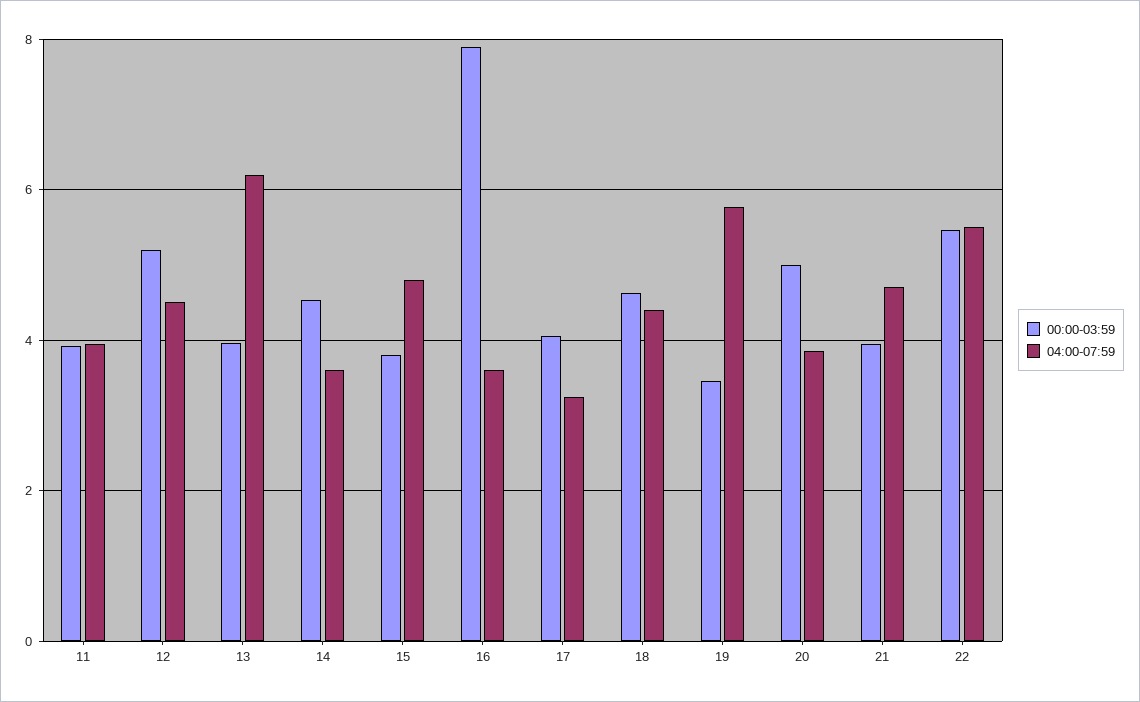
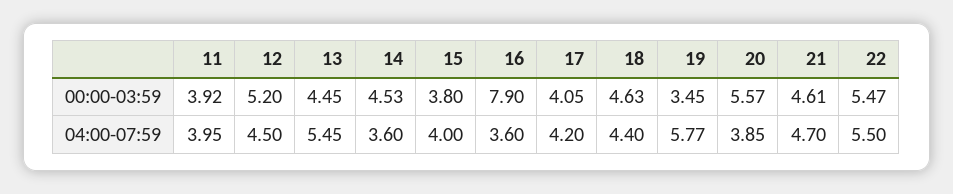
00:00-03:59, 13: 4 -> 4.45
04:00-07:59, 13: 6.2 -> 5.45
04:00-07:59, 15: 4.8 -> 4
04:00-07:59, 17: 3.2 -> 4.2
00:00-03:59, 20: 5 -> 5.57
00:00-03:59, 21: 4 -> 4.61

